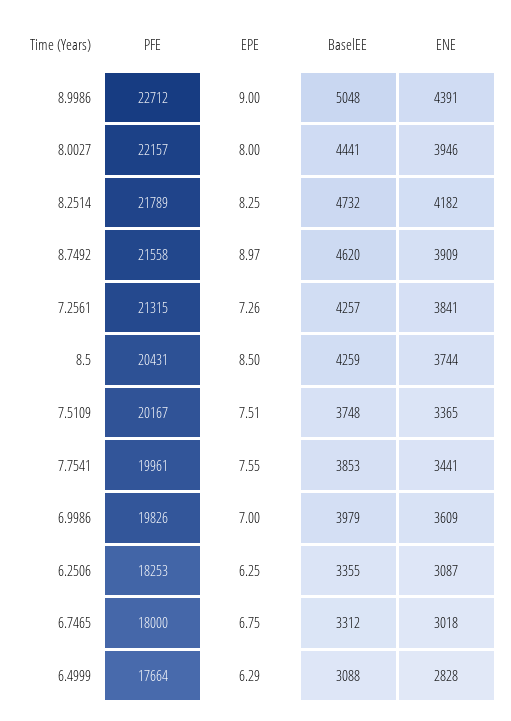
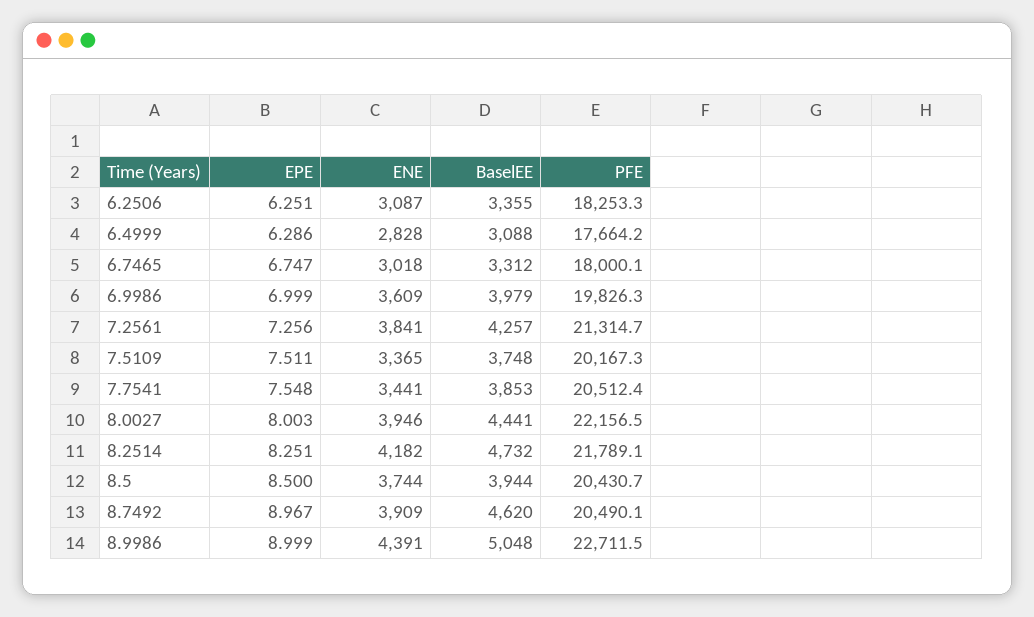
PFE, 8.7492: 21558 -> 20490.1
BaselEE, 8.5: 4259 -> 3944
PFE, 7.7541: 19961 -> 20512.4

